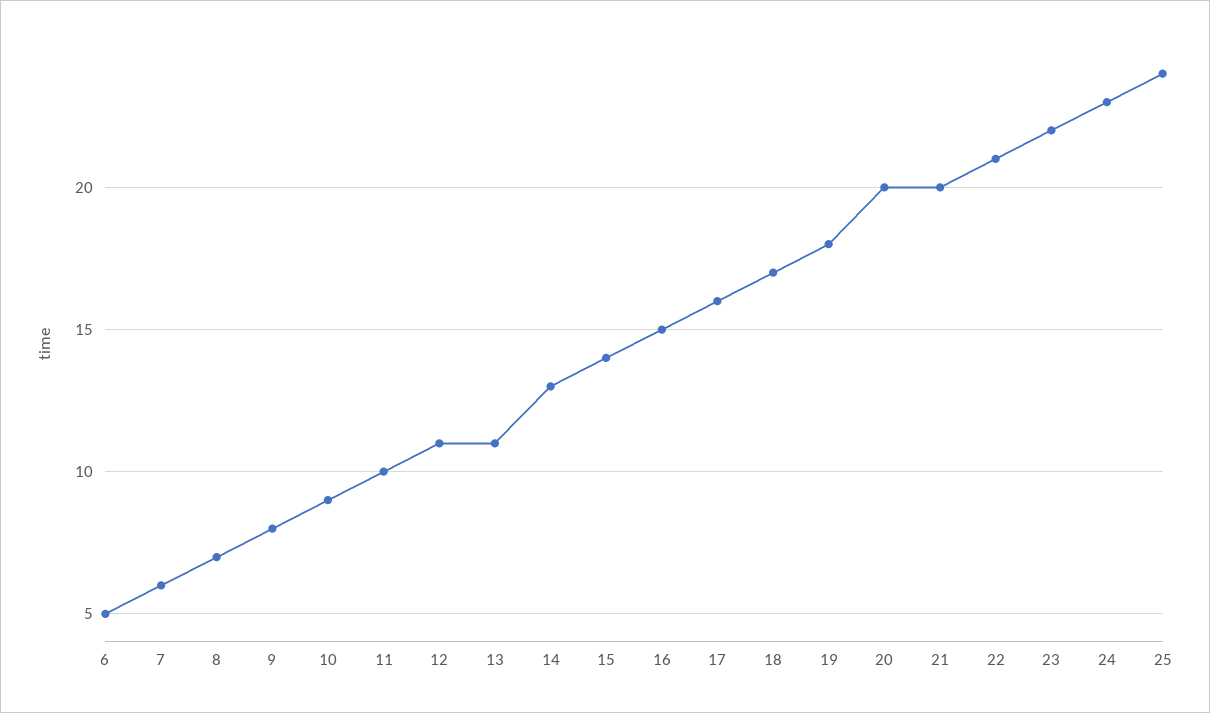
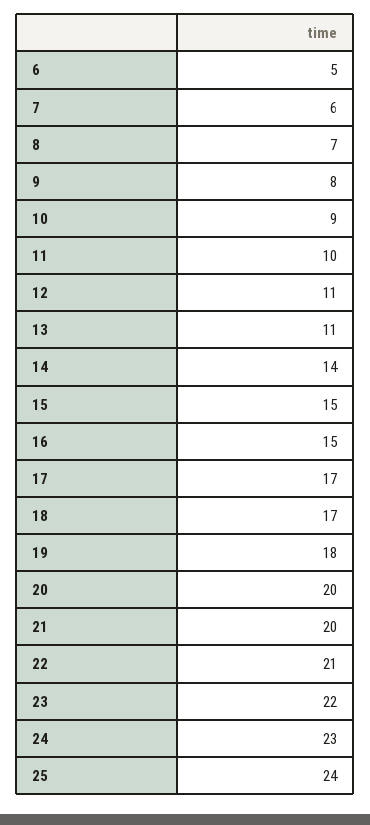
14: 13 -> 14
15: 14 -> 15
17: 16 -> 17

